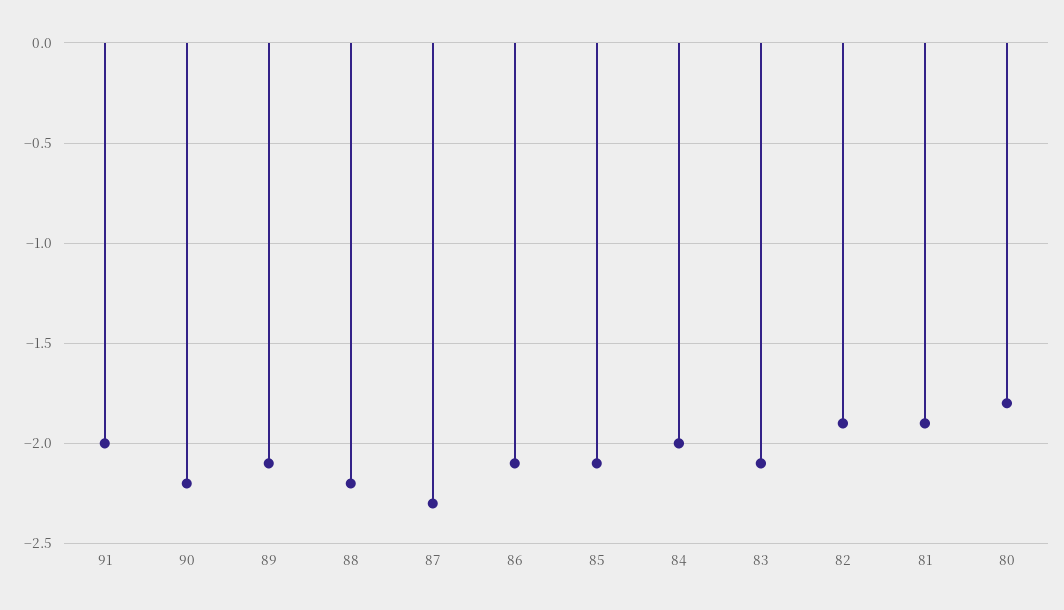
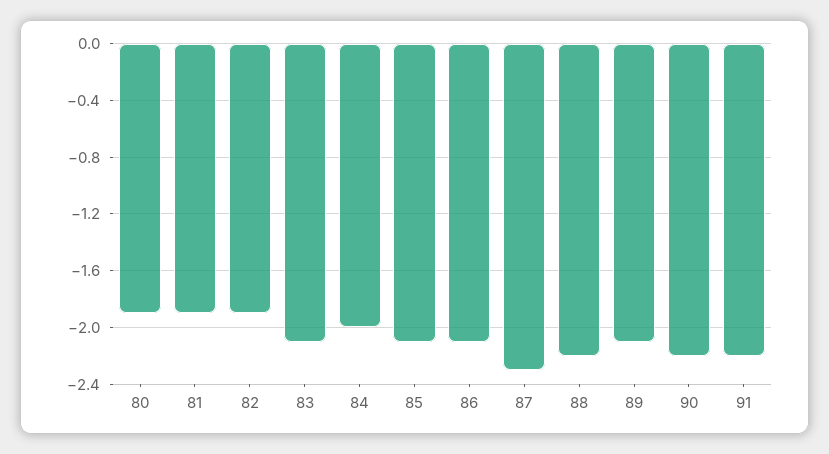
91: -2 -> -2.2
80: -1.8 -> -1.9

